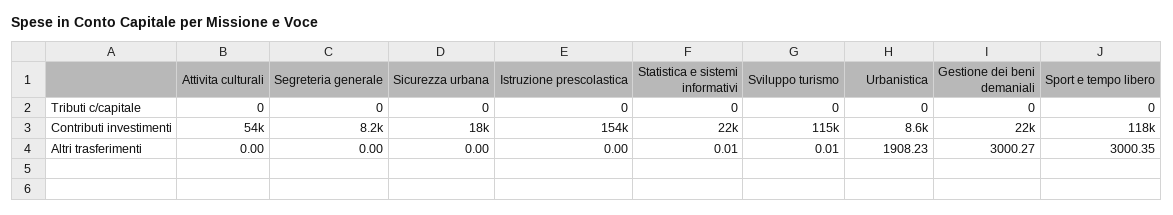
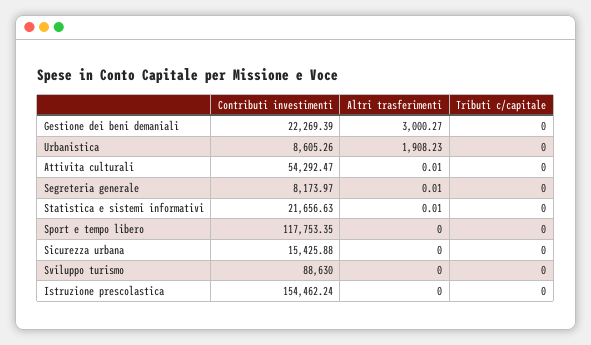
Sicurezza urbana, Contributi investimenti: 18000 -> 15425.88
Sviluppo turismo, Contributi investimenti: 115000 -> 88630
Attivita culturali, Altri trasferimenti: 0 -> 0.01
Segreteria generale, Altri trasferimenti: 0 -> 0.01
Sviluppo turismo, Altri trasferimenti: 0.01 -> 0
Sport e tempo libero, Altri trasferimenti: 3000.35 -> 0

